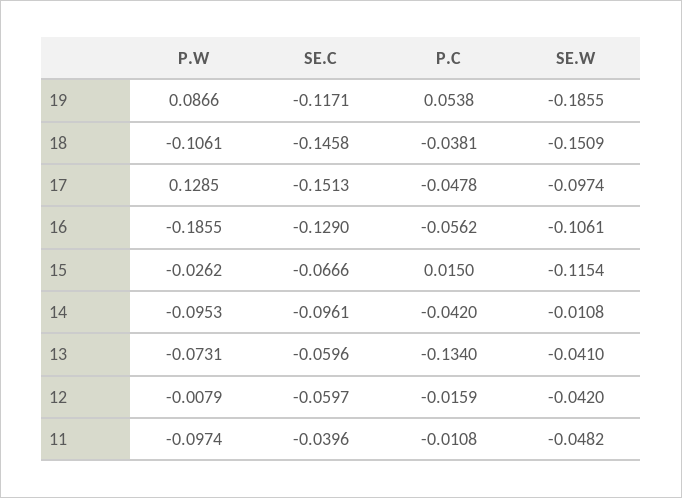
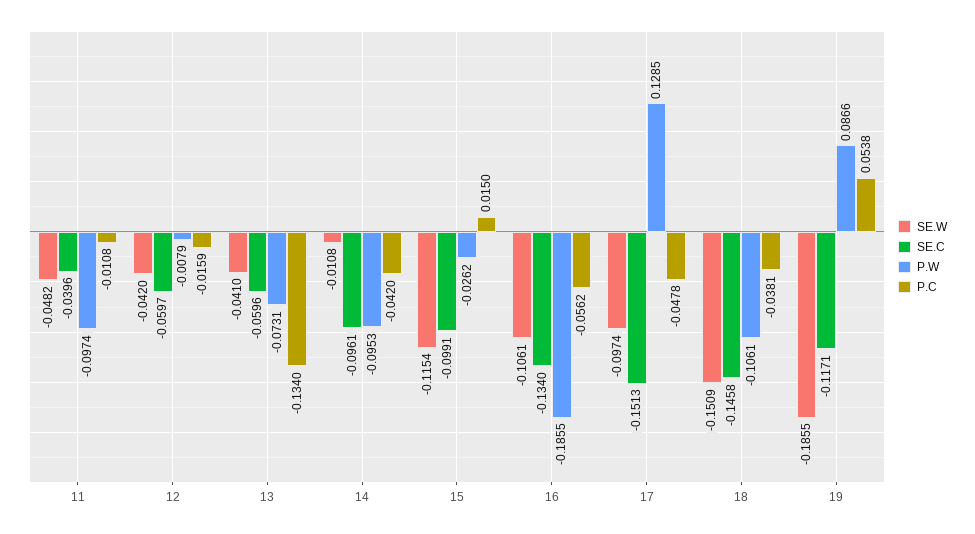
SE.C, 16: -0.129 -> -0.134
SE.C, 15: -0.0666 -> -0.0991

